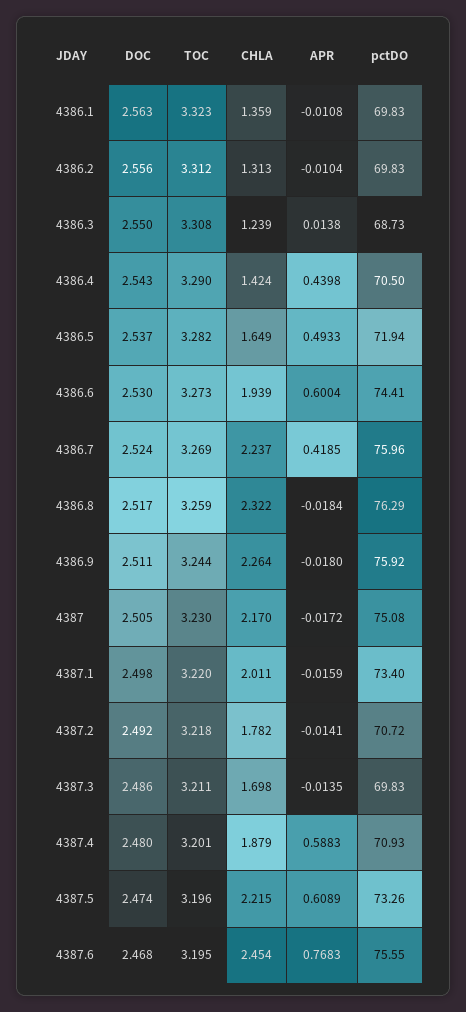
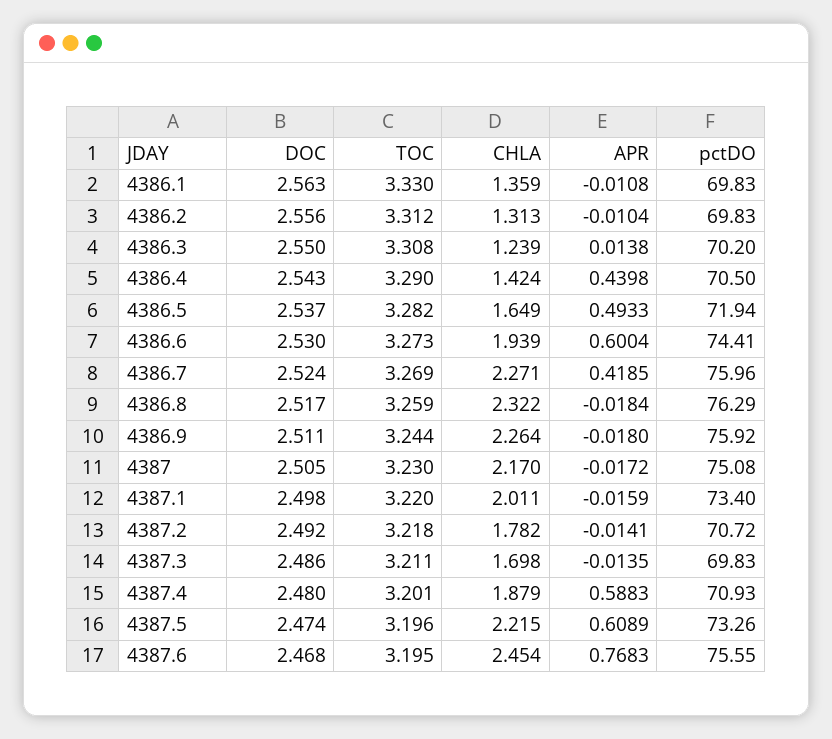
TOC, 4386.1: 3.323 -> 3.33
pctDO, 4386.3: 68.73 -> 70.2
CHLA, 4386.7: 2.237 -> 2.271

